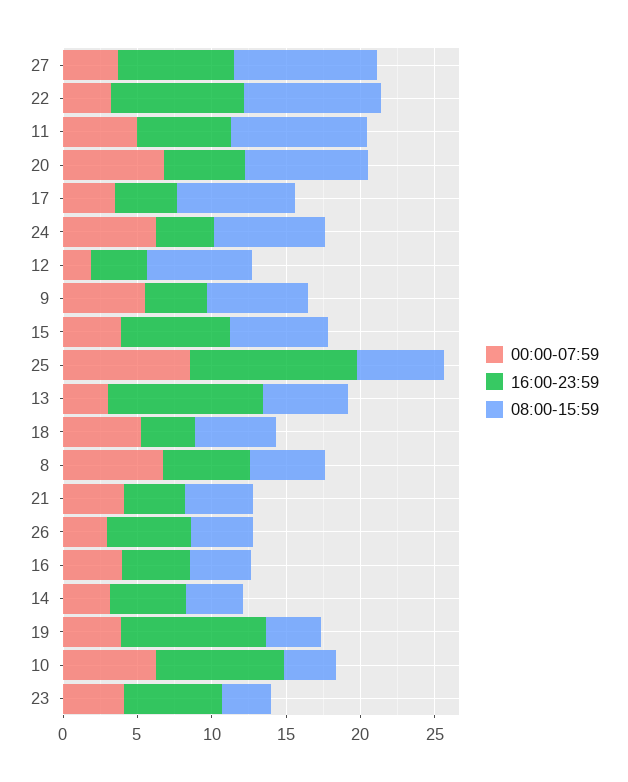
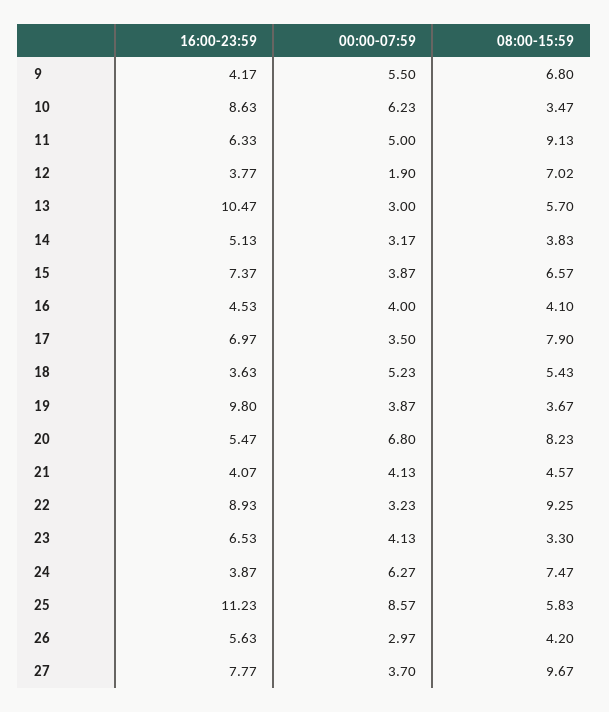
16:00-23:59, 17: 4 -> 6.97
00:00-07:59, 8: 7 -> none
16:00-23:59, 8: 6 -> none
08:00-15:59, 8: 5 -> none

